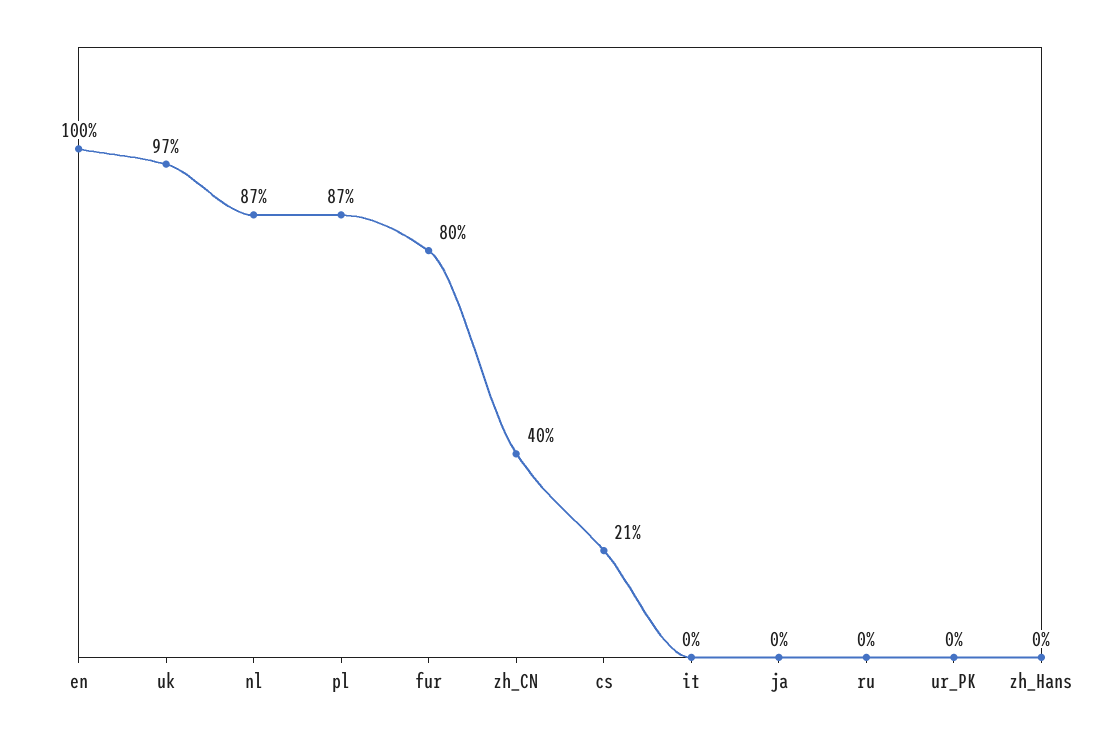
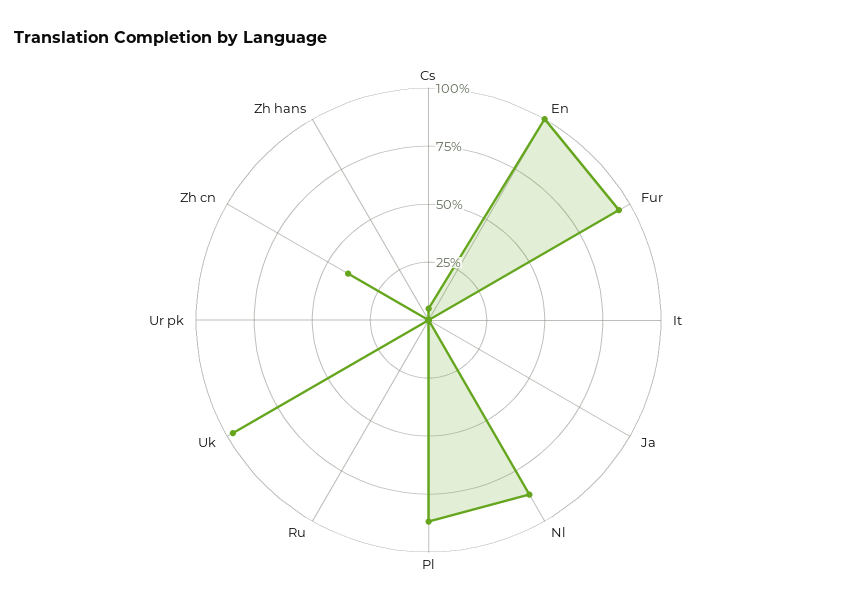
fur: 80 -> 95
cs: 21 -> 5

